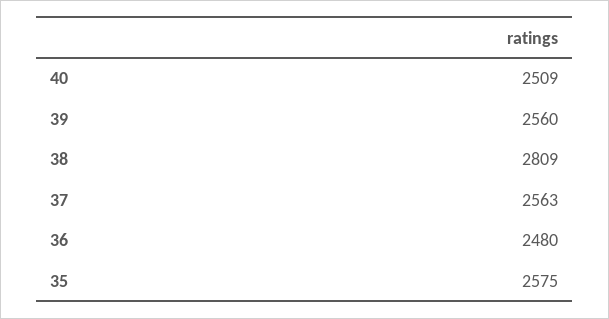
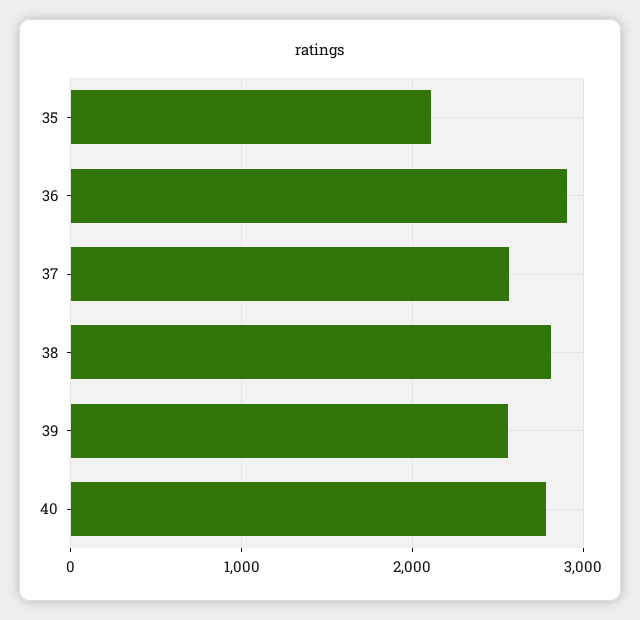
40: 2509 -> 2800
36: 2480 -> 2900
35: 2575 -> 2100

